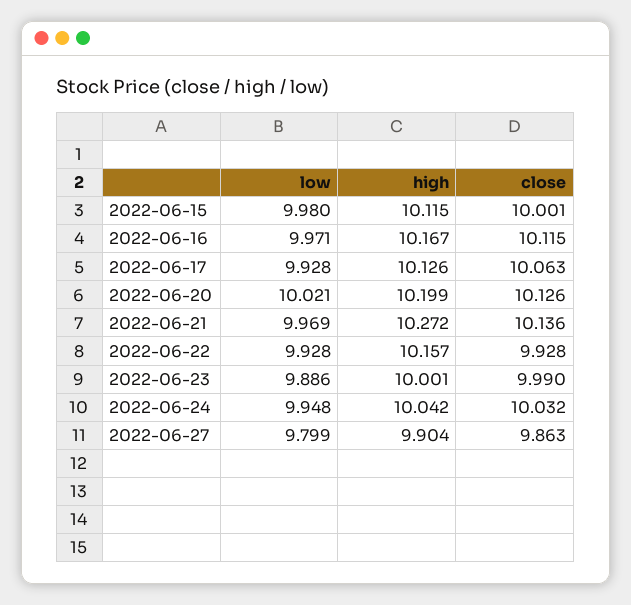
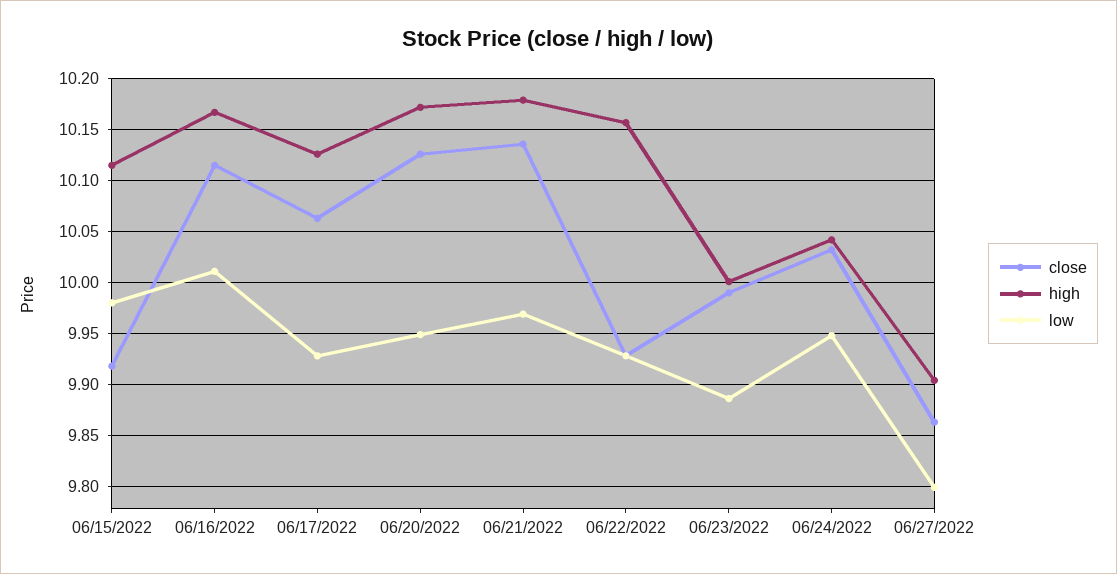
close, 2022-06-15: 10.001 -> 9.92
low, 2022-06-16: 9.971 -> 10.01
low, 2022-06-20: 10.021 -> 9.95
high, 2022-06-20: 10.199 -> 10.17
high, 2022-06-21: 10.272 -> 10.18

